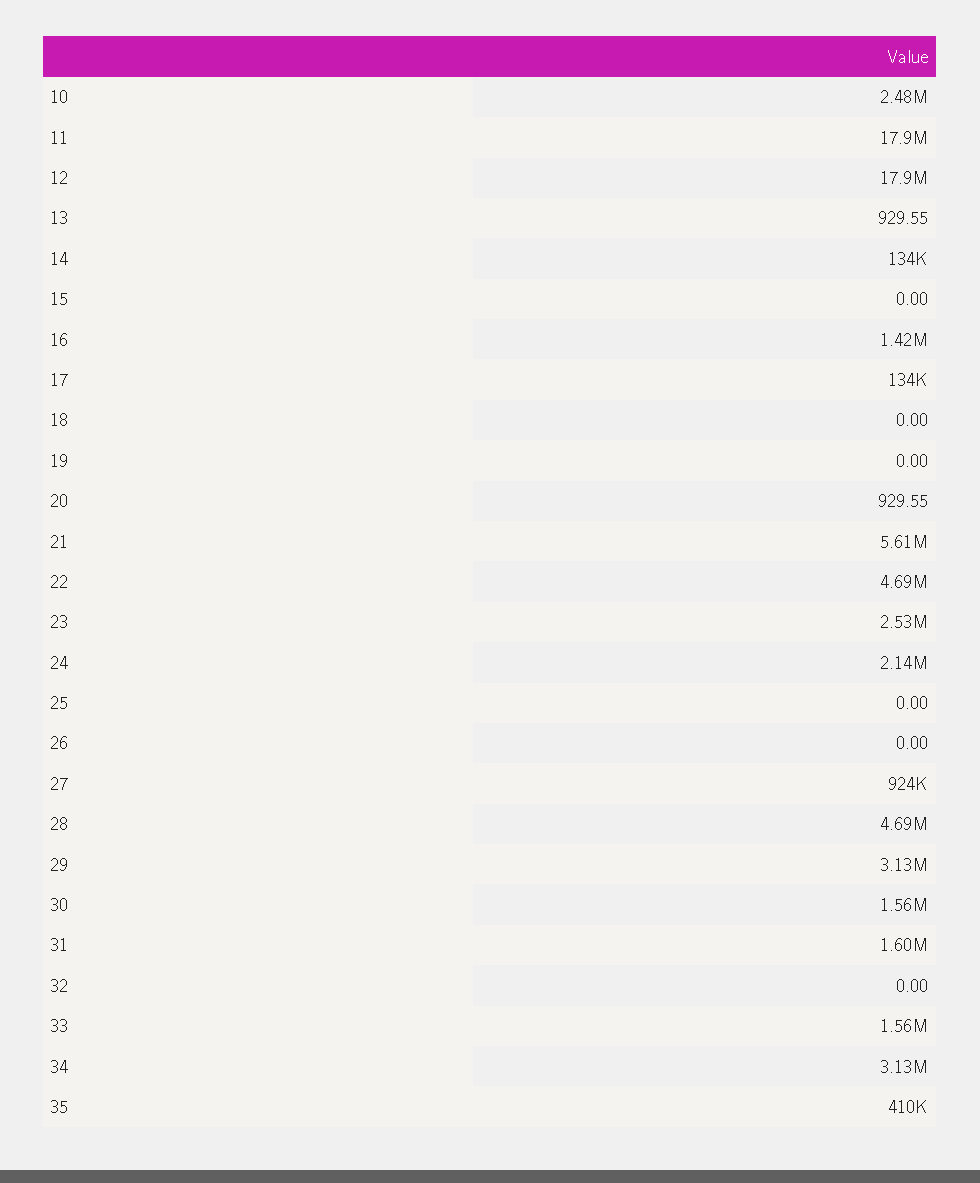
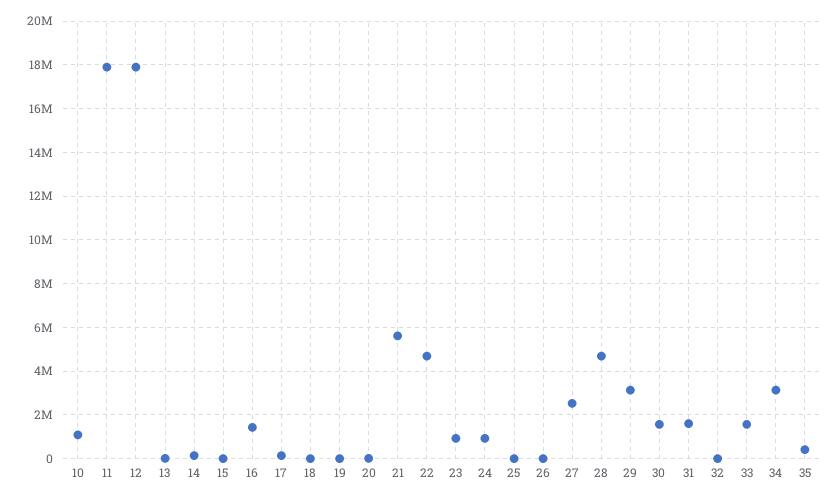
10: 2480000 -> 1000000
23: 2530000 -> 1000000
24: 2140000 -> 1000000
27: 924000 -> 2500000

